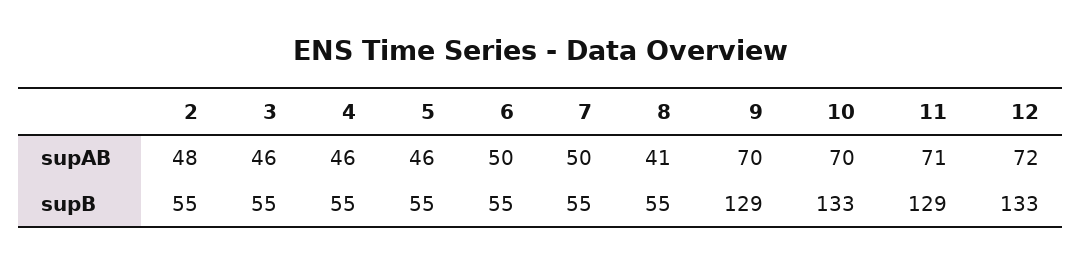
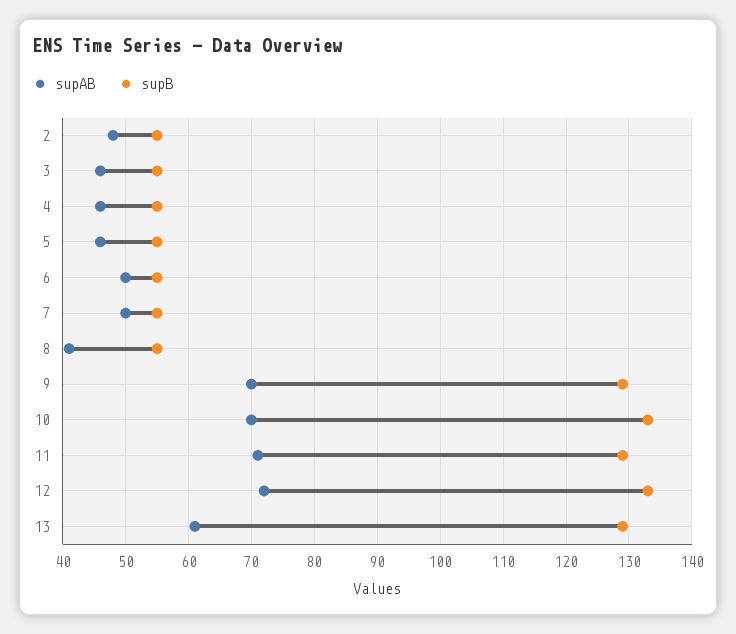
supAB, 13: none -> 61
supB, 13: none -> 129

